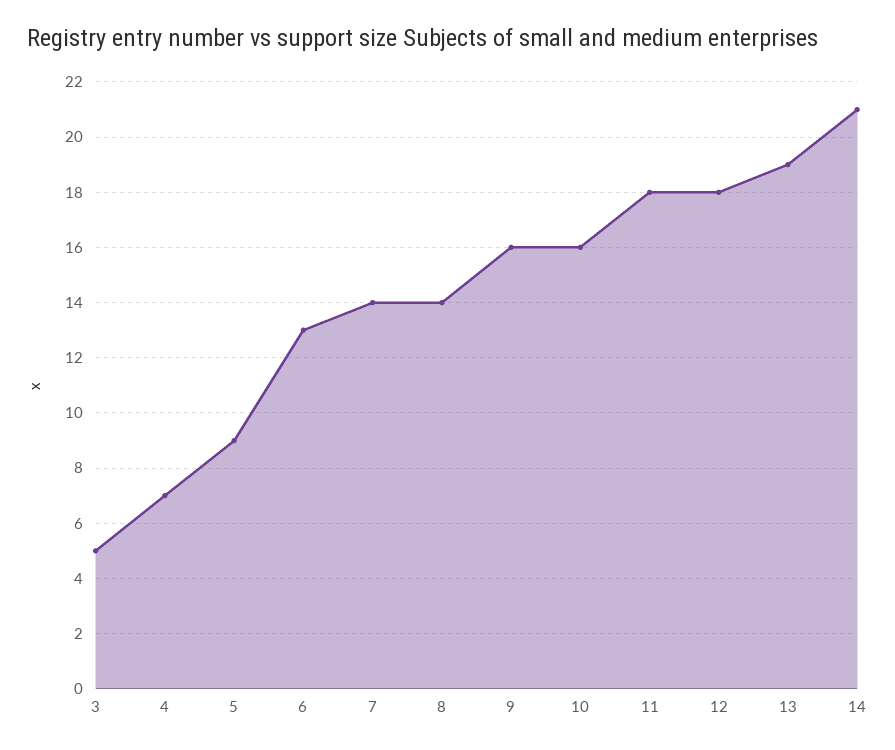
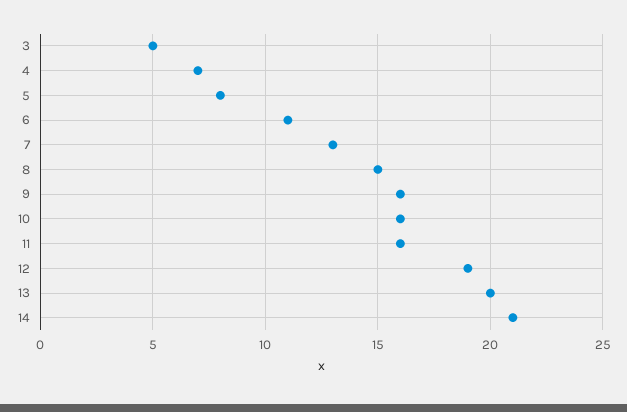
5: 9 -> 8
6: 13 -> 11
7: 14 -> 13
8: 14 -> 15
11: 18 -> 16
12: 18 -> 19
13: 19 -> 20

